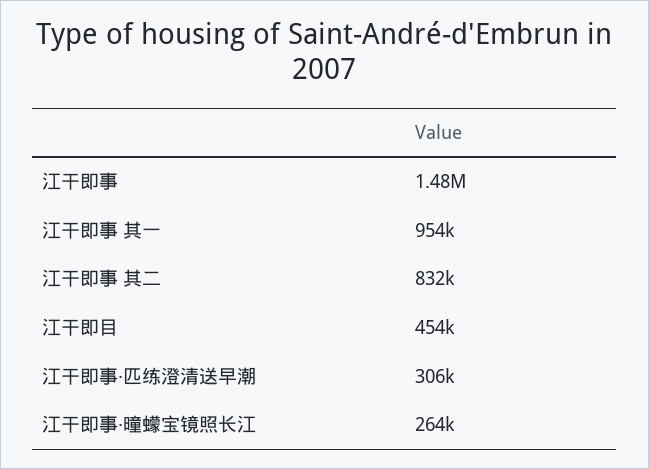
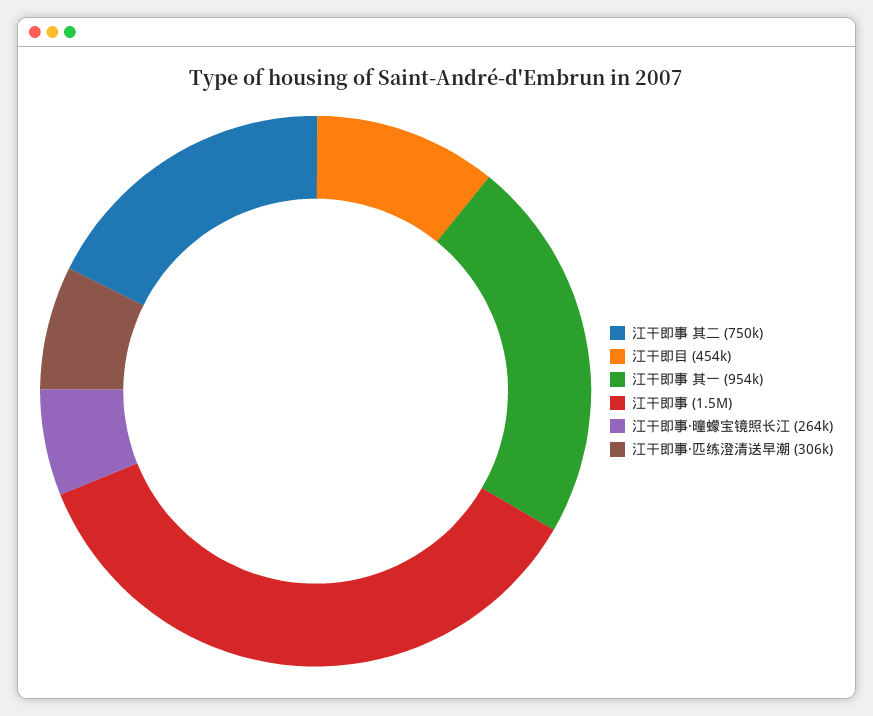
江干即事 其二: 832000 -> 750000

